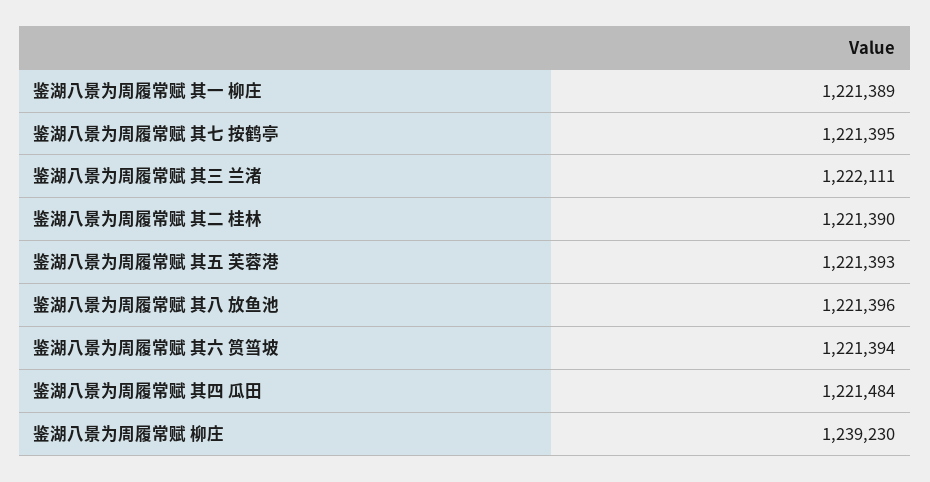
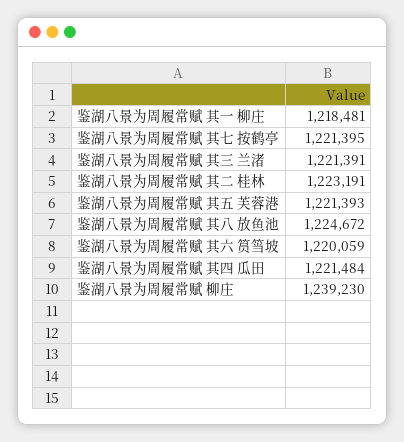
鉴湖八景为周履常赋 其一 柳庄: 1221389 -> 1218481
鉴湖八景为周履常赋 其三 兰渚: 1222111 -> 1221391
鉴湖八景为周履常赋 其二 桂林: 1221390 -> 1223191
鉴湖八景为周履常赋 其八 放鱼池: 1221396 -> 1224672
鉴湖八景为周履常赋 其六 筼筜坡: 1221394 -> 1220059

